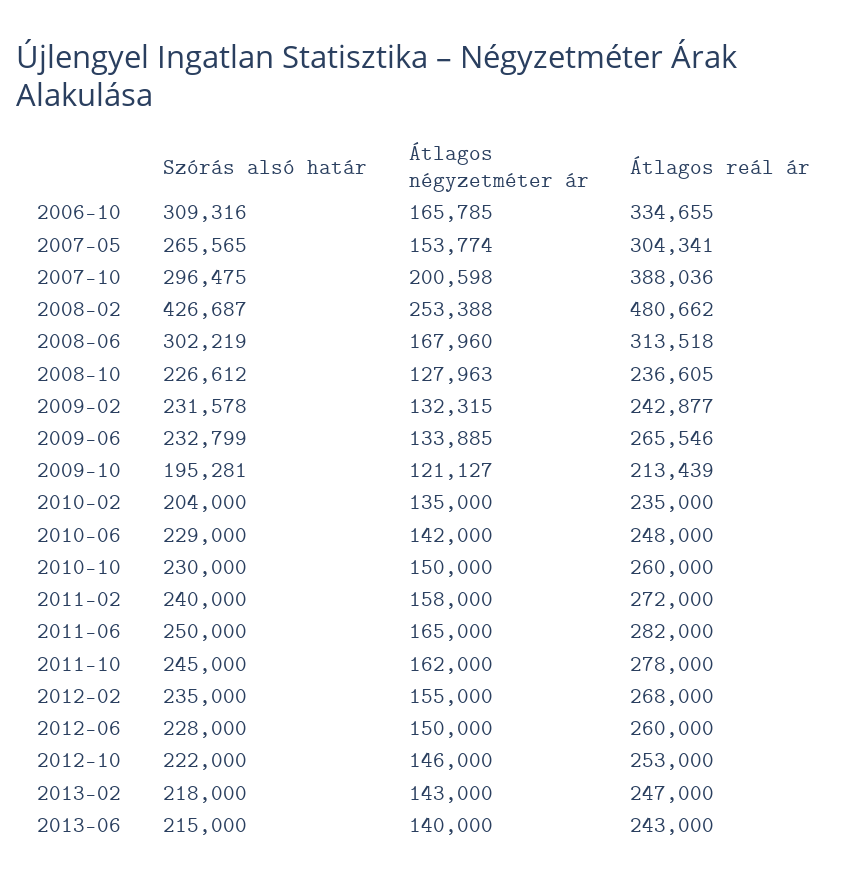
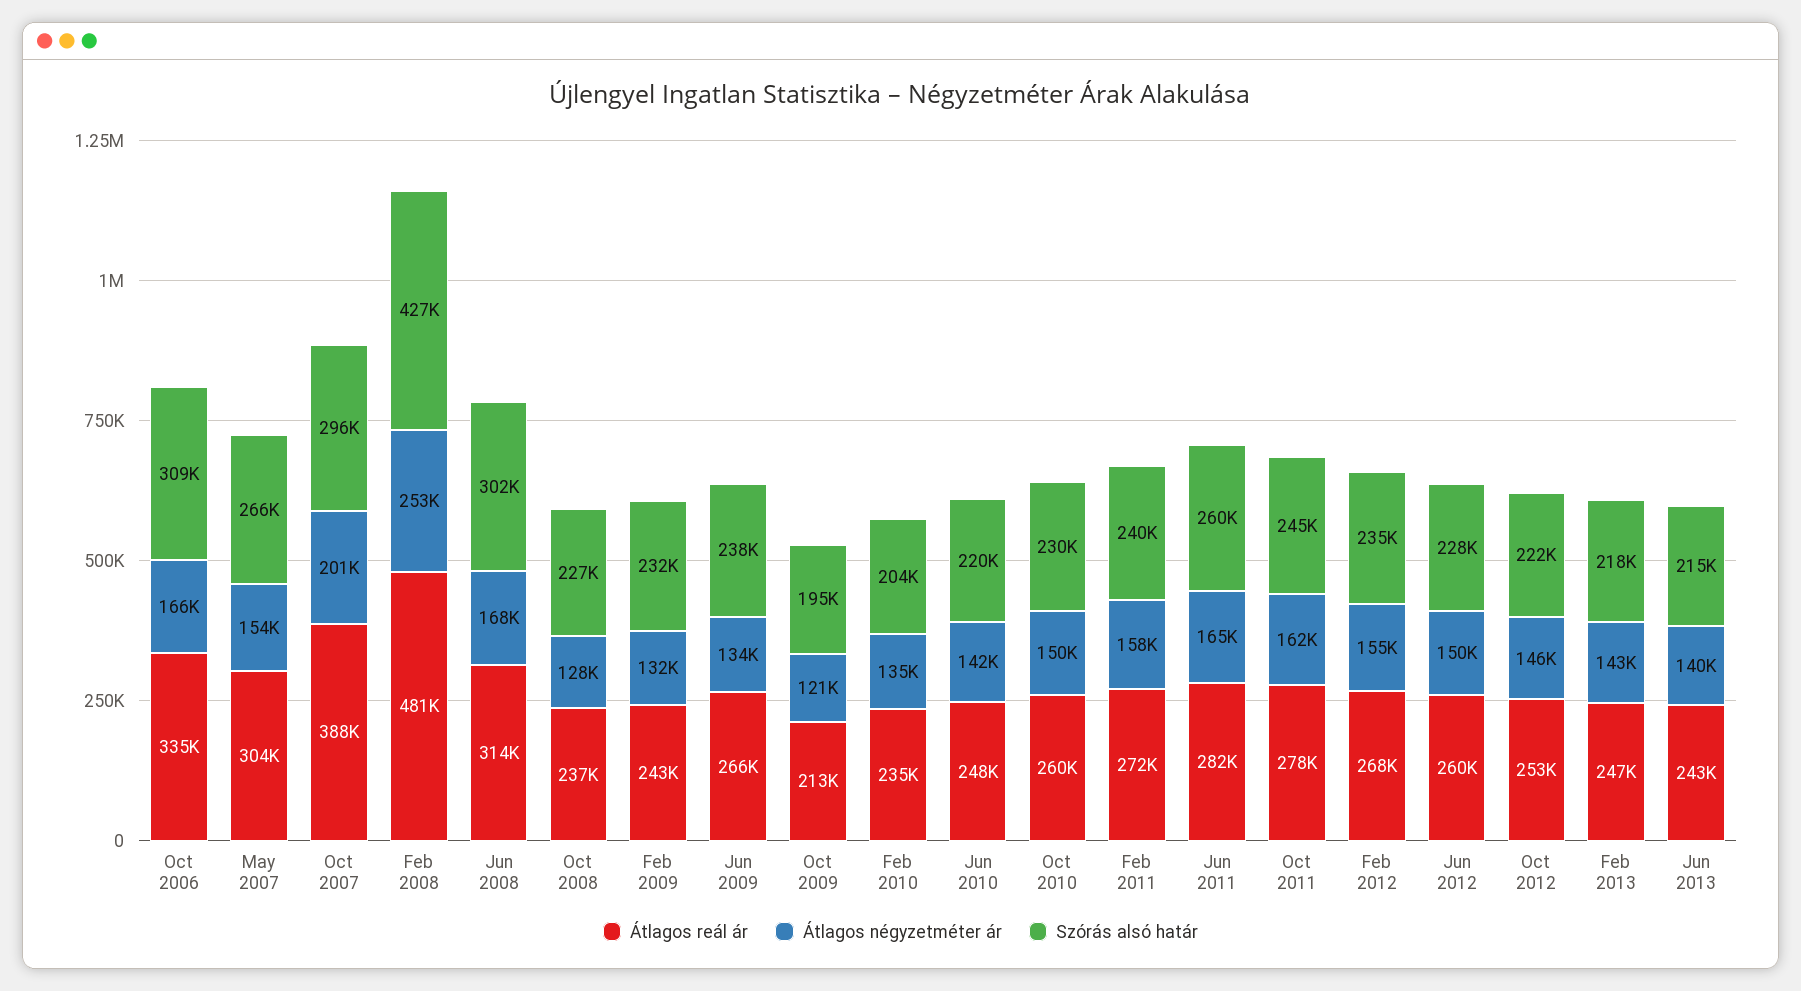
Szórás alsó határ, 2009-06: 232799 -> 238000
Szórás alsó határ, 2010-06: 229000 -> 220000
Szórás alsó határ, 2011-06: 250000 -> 260000

